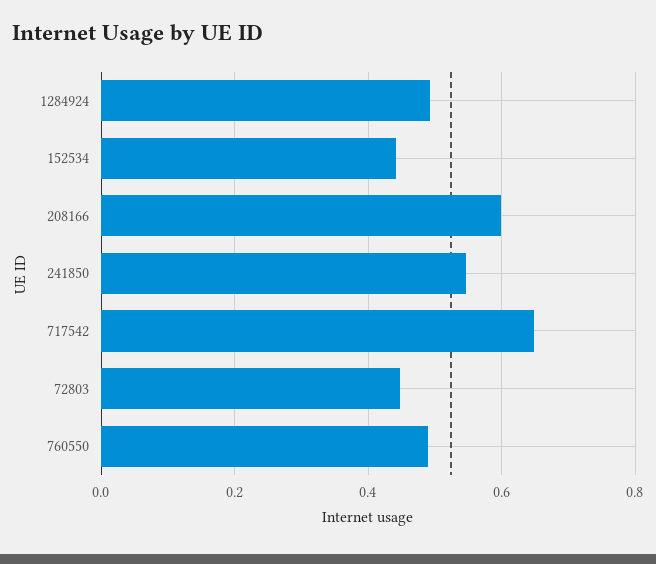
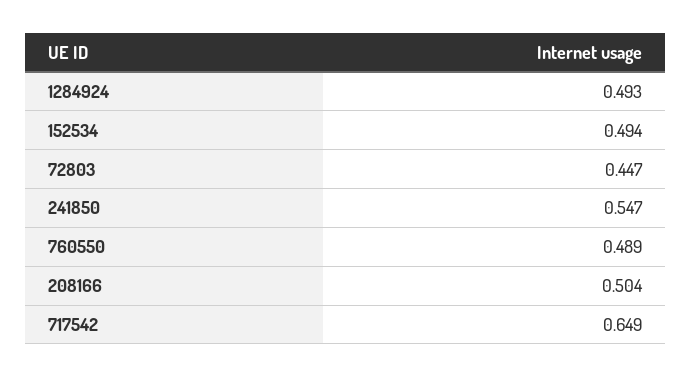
152534: 0.44 -> 0.494
208166: 0.6 -> 0.504

